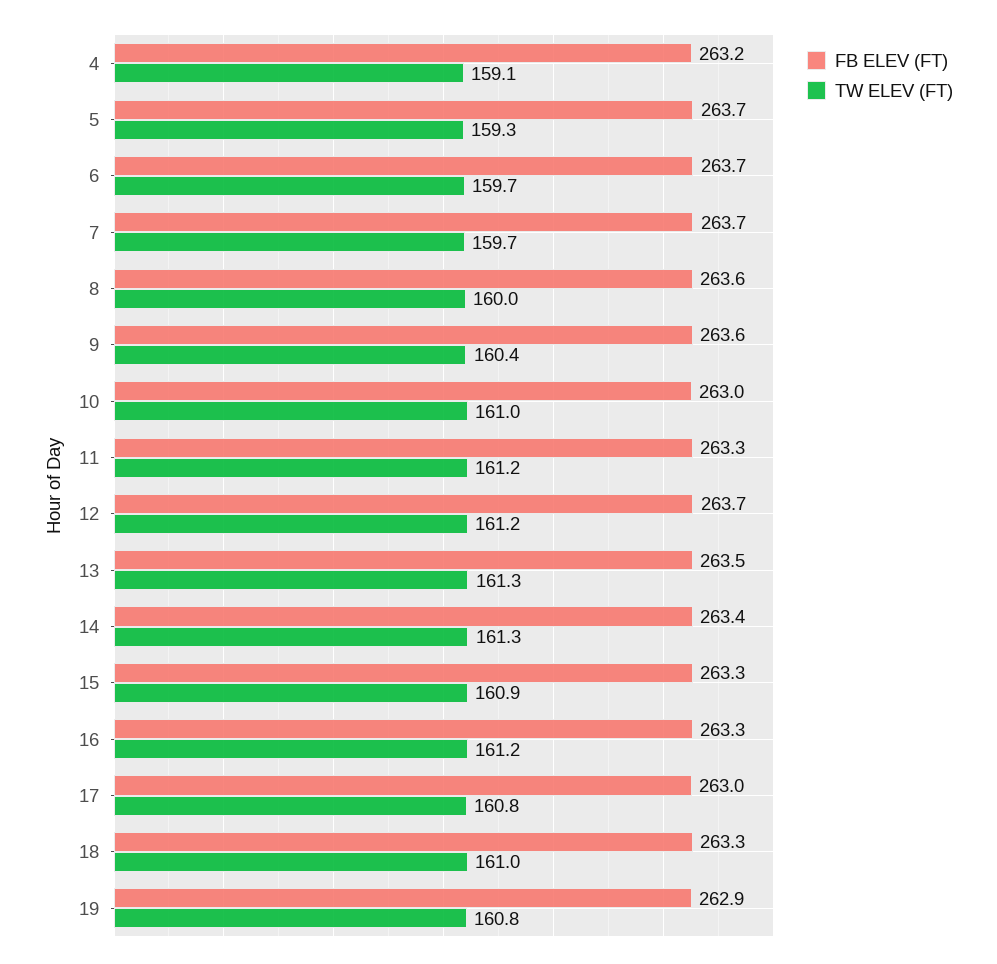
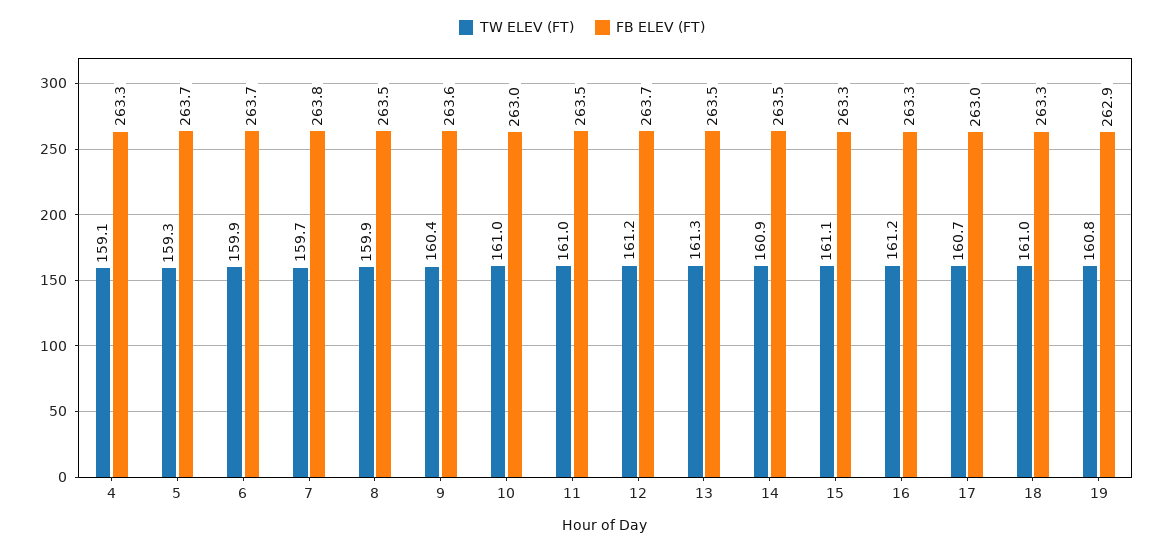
FB ELEV (FT), 4: 263.2 -> 263.3
TW ELEV (FT), 6: 159.7 -> 159.9
FB ELEV (FT), 7: 263.7 -> 263.8
FB ELEV (FT), 8: 263.6 -> 263.5
TW ELEV (FT), 8: 160 -> 159.9
FB ELEV (FT), 11: 263.3 -> 263.5
TW ELEV (FT), 11: 161.2 -> 161
FB ELEV (FT), 14: 263.4 -> 263.5
TW ELEV (FT), 14: 161.3 -> 160.9
TW ELEV (FT), 15: 160.9 -> 161.1
TW ELEV (FT), 17: 160.8 -> 160.7

